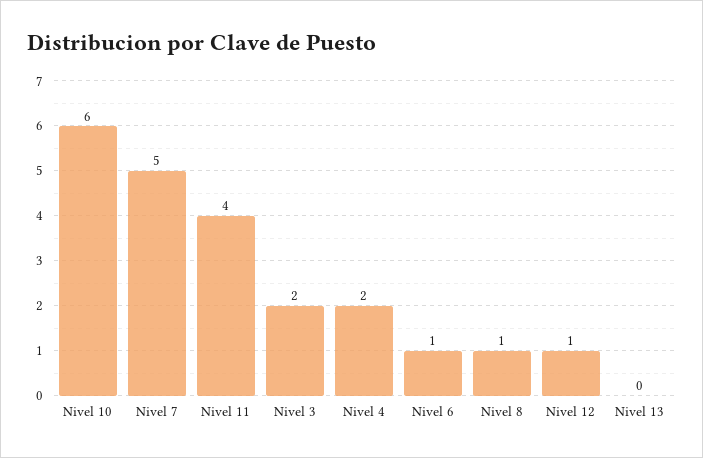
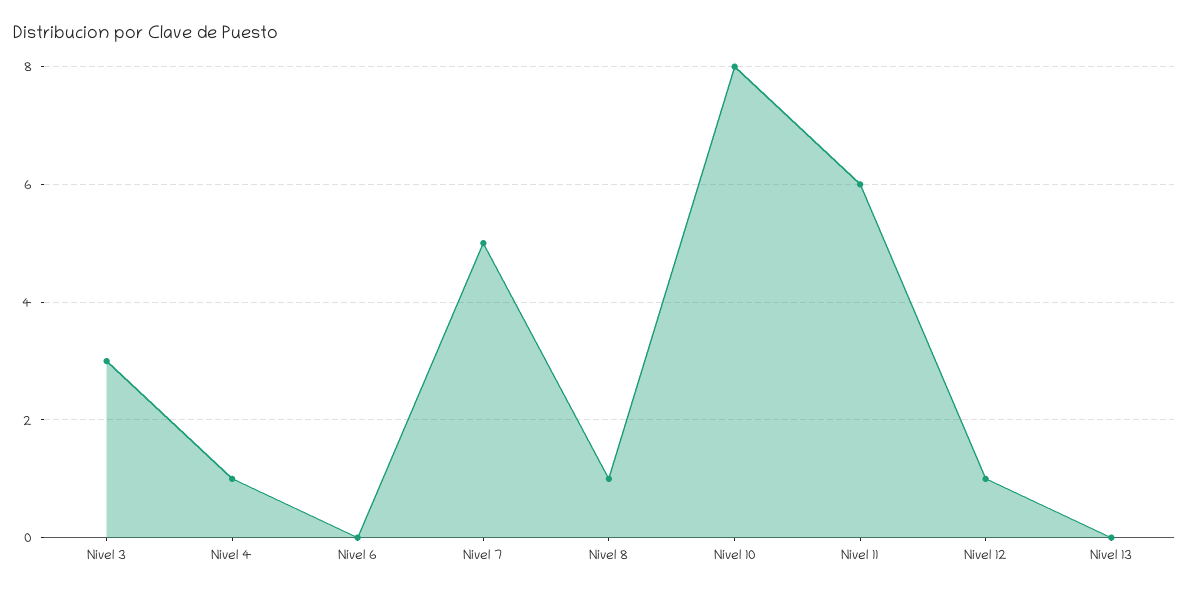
Nivel 10: 6 -> 8
Nivel 11: 4 -> 6
Nivel 3: 2 -> 3
Nivel 4: 2 -> 1
Nivel 6: 1 -> 0

